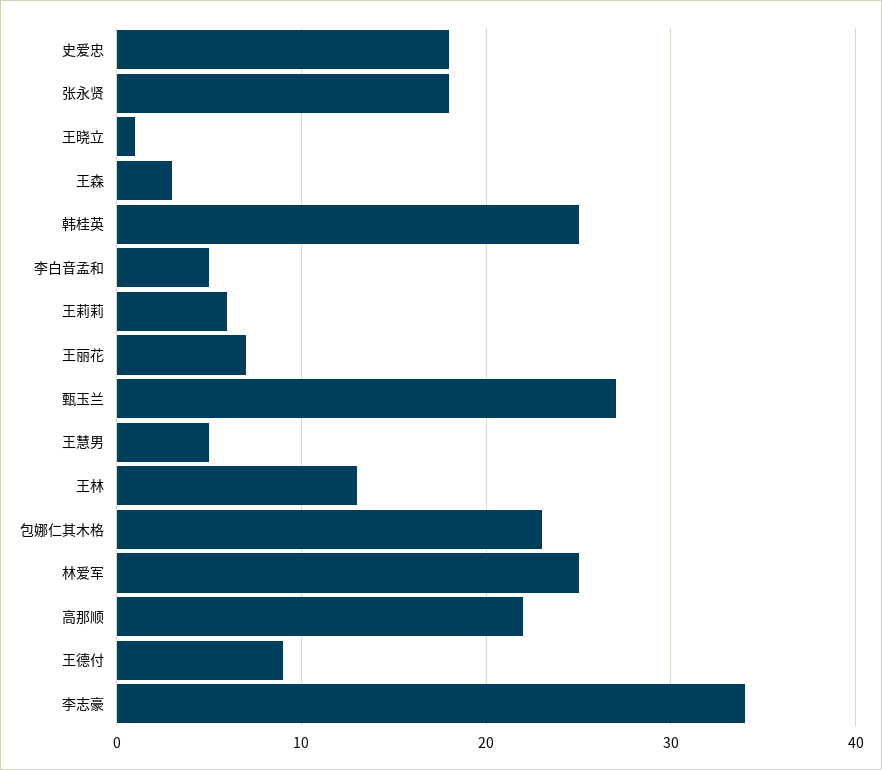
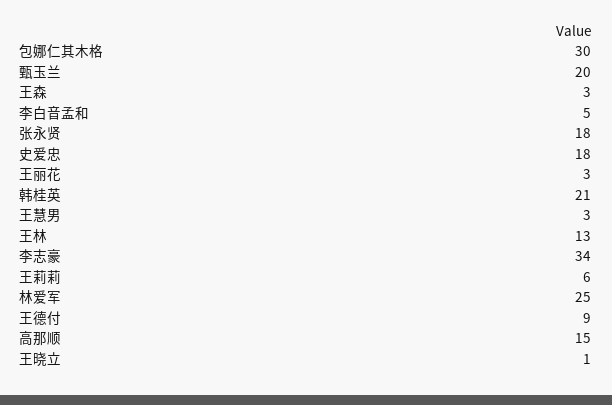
韩桂英: 25 -> 21
王丽花: 7 -> 3
甄玉兰: 27 -> 20
王慧男: 5 -> 3
包娜仁其木格: 23 -> 30
高那顺: 22 -> 15

